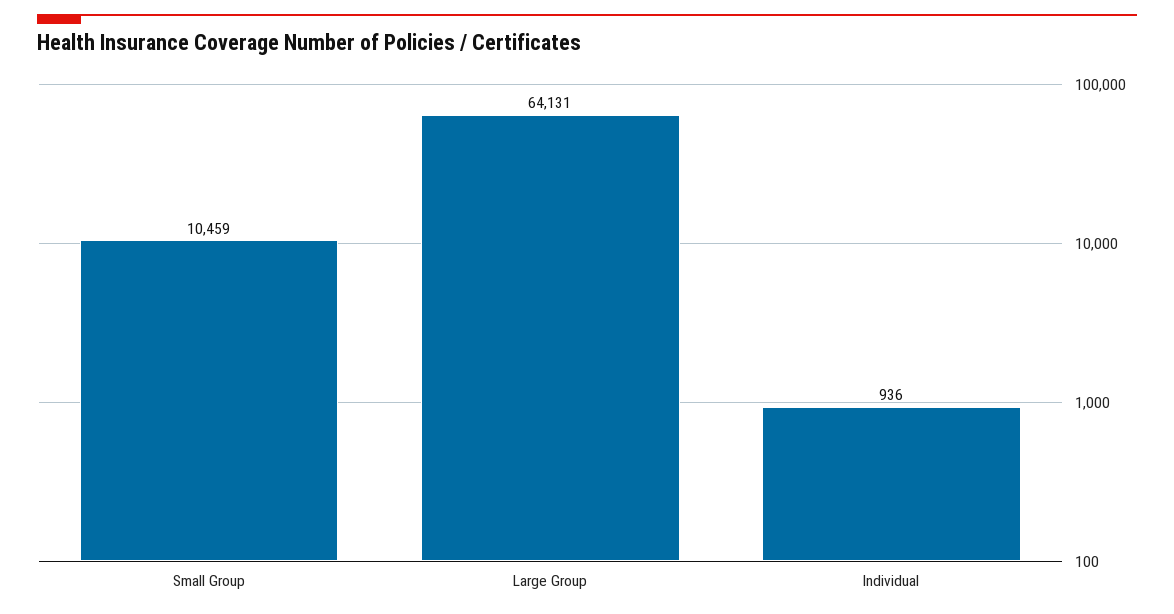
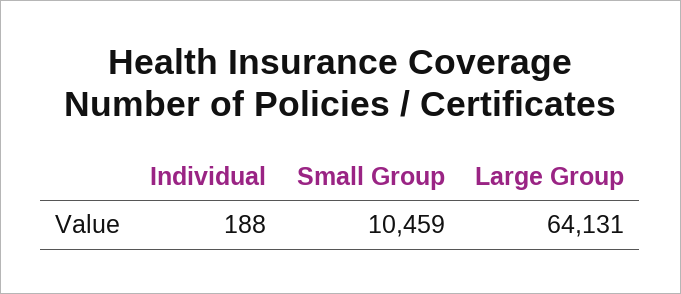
Individual: 936 -> 188

